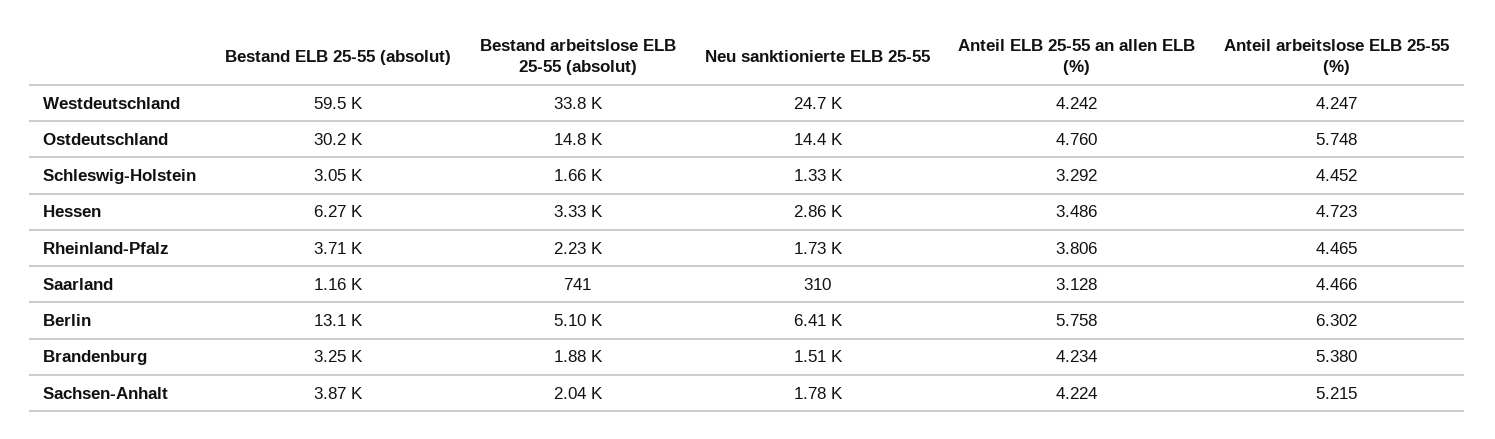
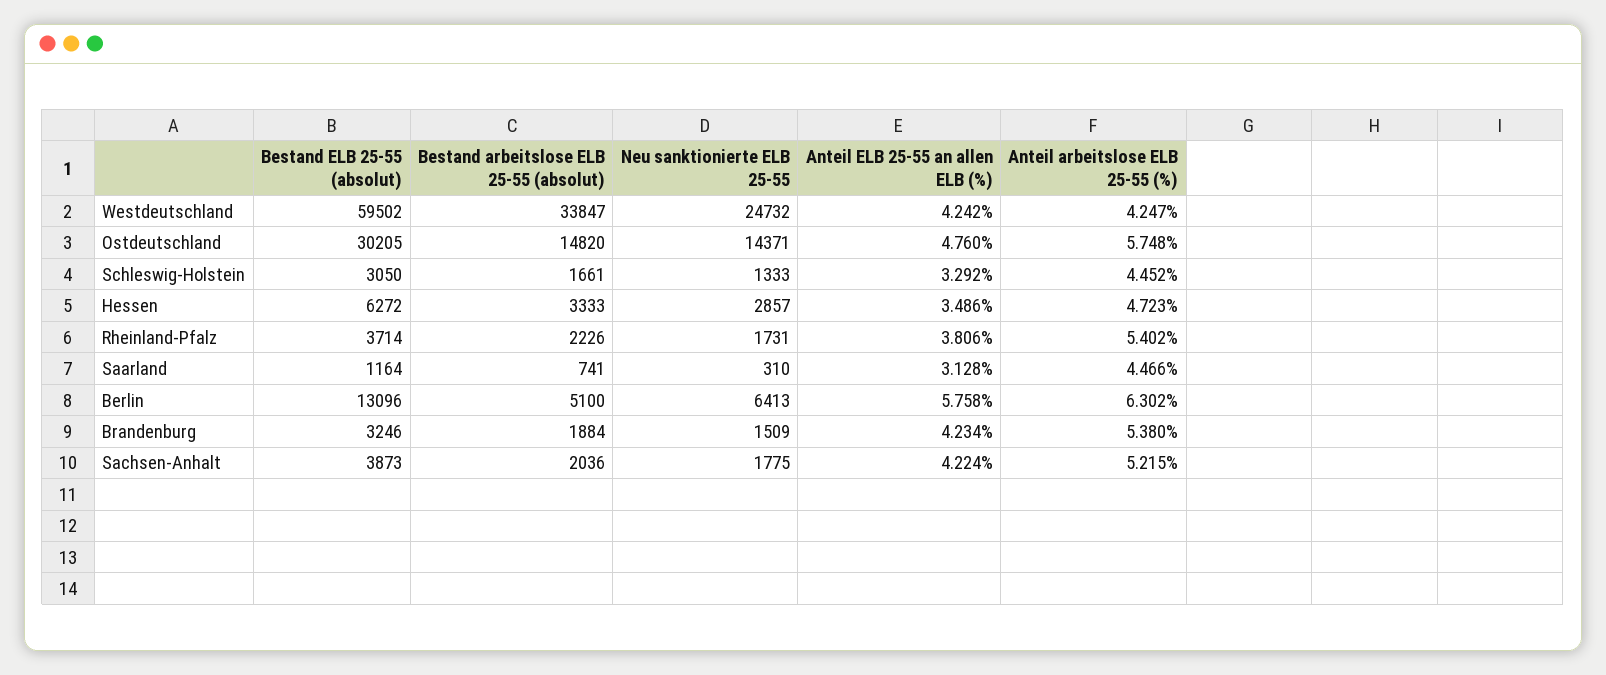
Anteil arbeitslose ELB 25-55 (%), Rheinland-Pfalz: 4.465 -> 5.402

